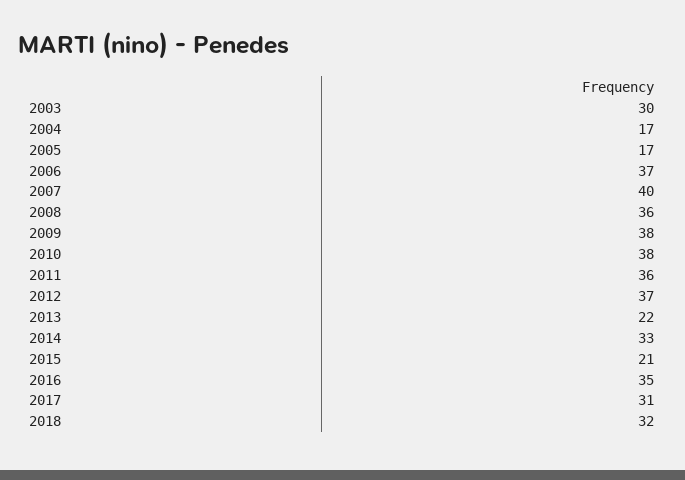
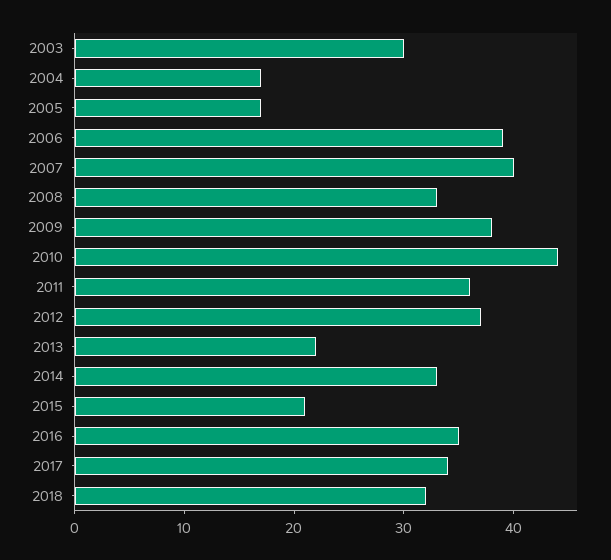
2006: 37 -> 39
2008: 36 -> 33
2010: 38 -> 44
2017: 31 -> 34

